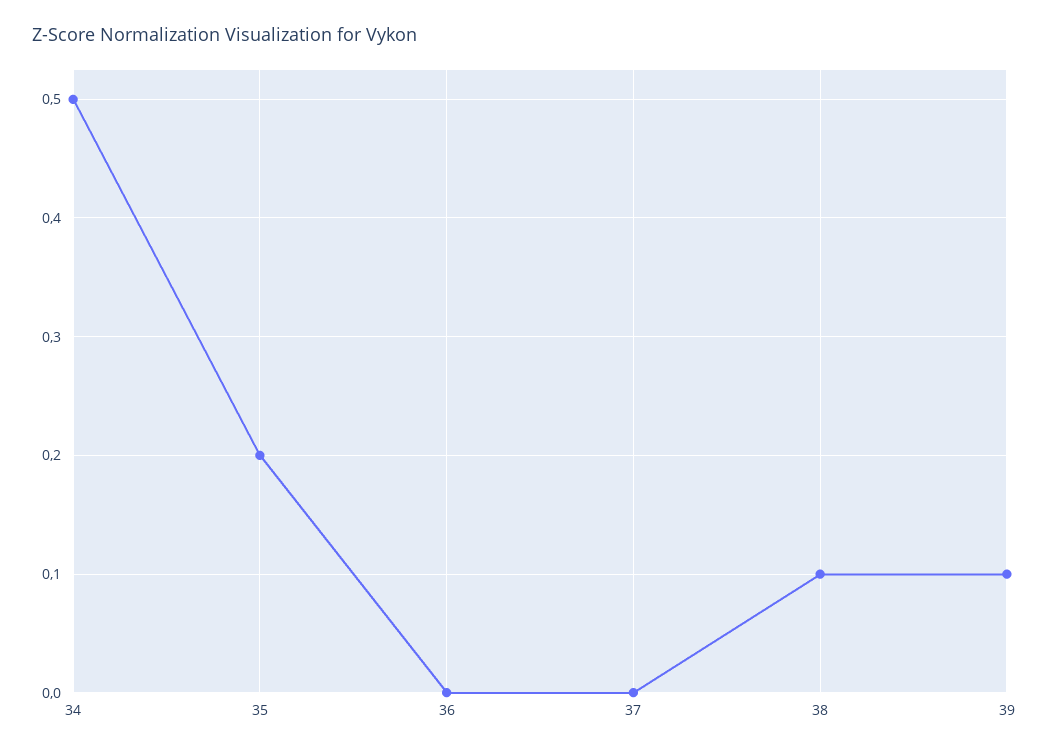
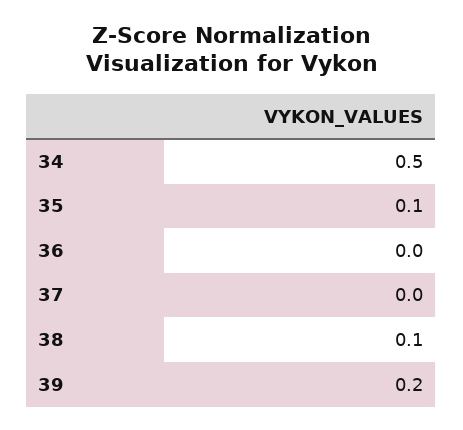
35: 0.2 -> 0.1
39: 0.1 -> 0.2

